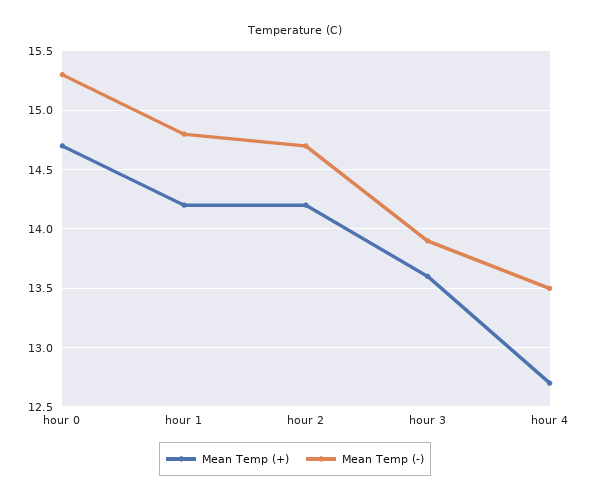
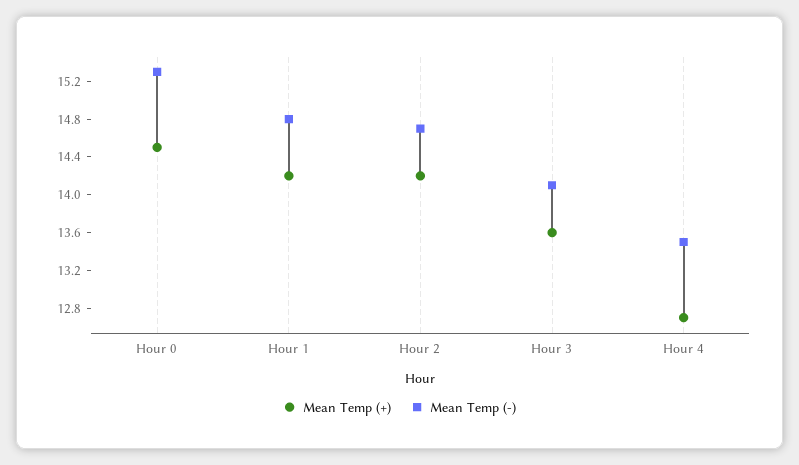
Mean Temp (+), hour 0: 14.7 -> 14.5
Mean Temp (-), hour 3: 13.9 -> 14.1

